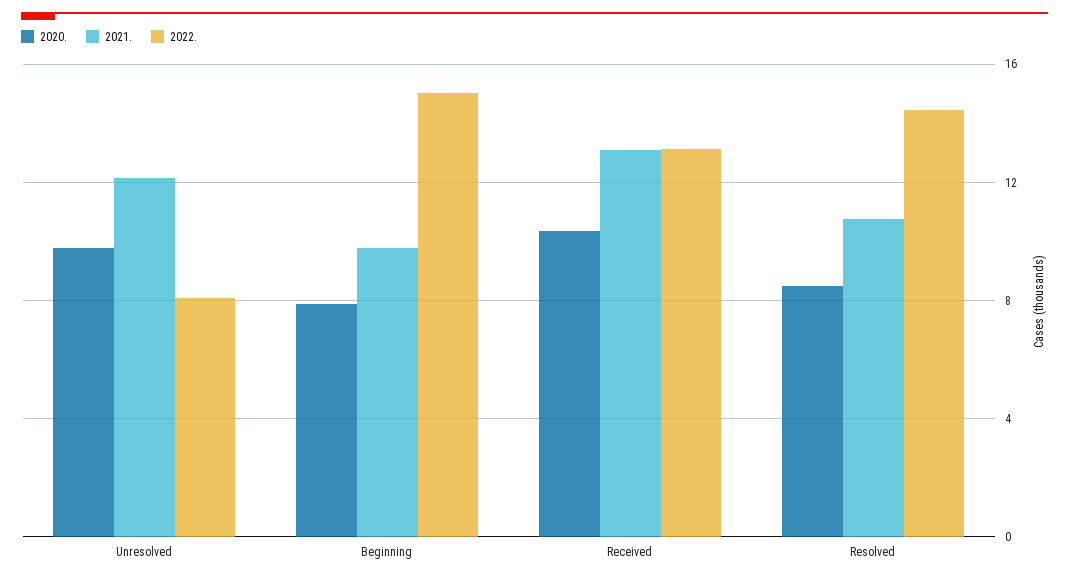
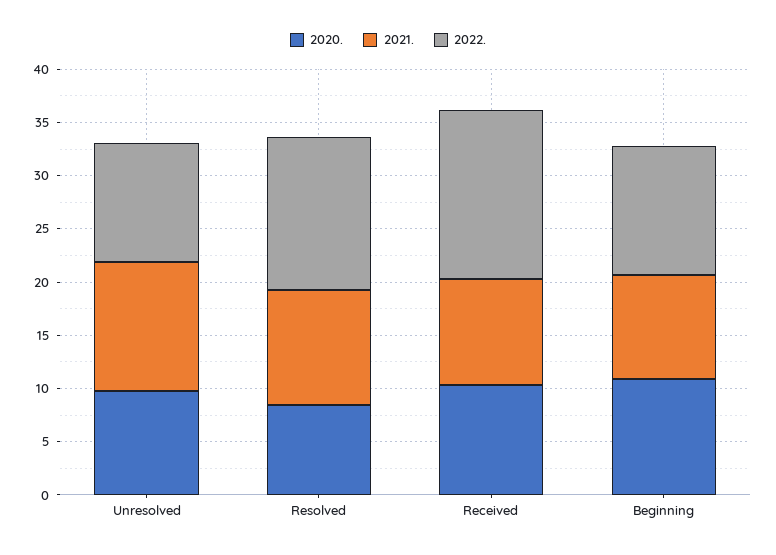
2022., Unresolved: 8 -> 11
2020., Beginning: 8 -> 11
2022., Beginning: 15 -> 12
2021., Received: 13 -> 10
2022., Received: 13 -> 16

